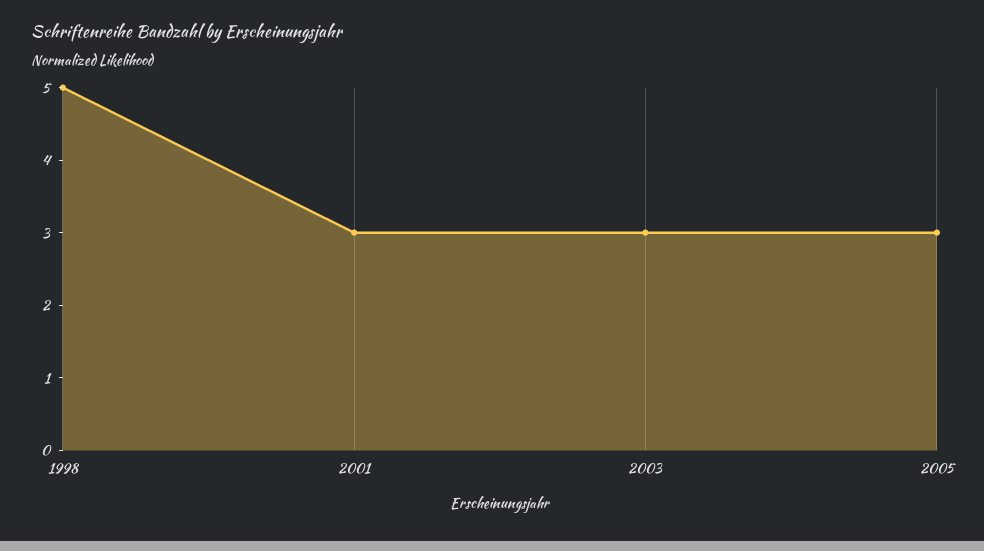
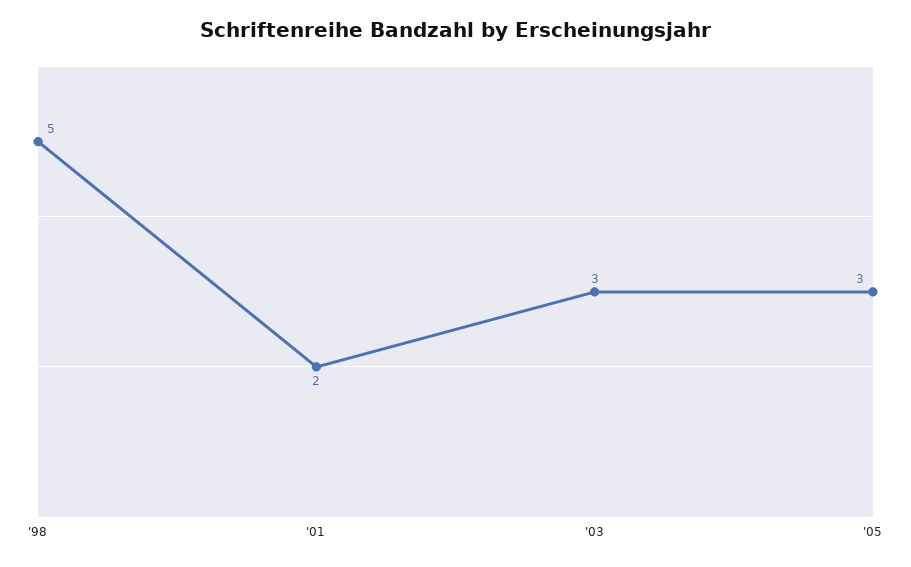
2001: 3 -> 2

